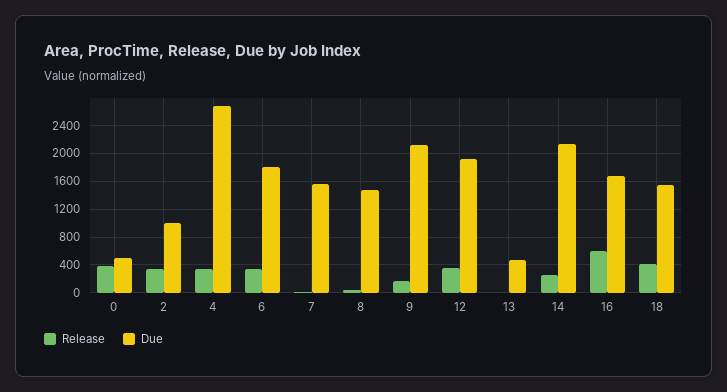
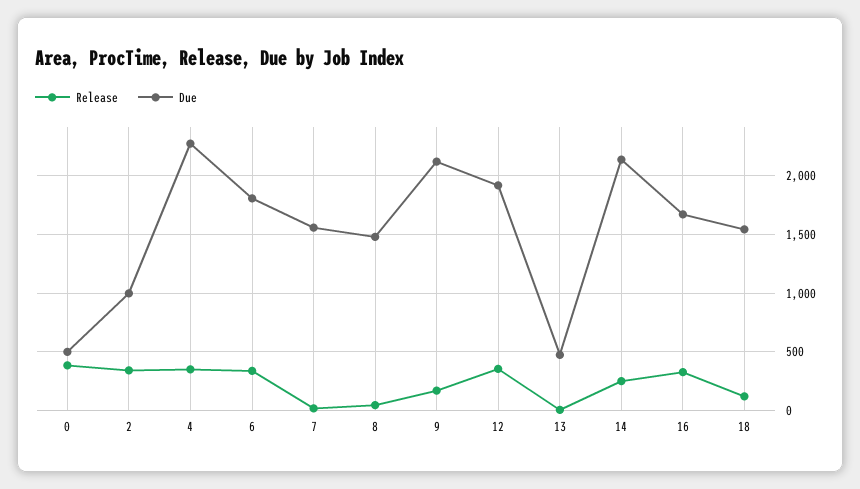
Due, 4: 2700 -> 2300
Release, 16: 600 -> 300
Release, 18: 400 -> 100

